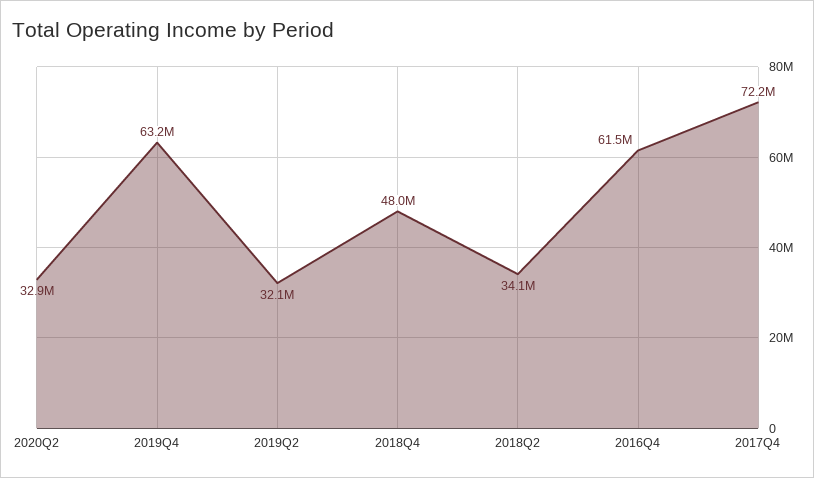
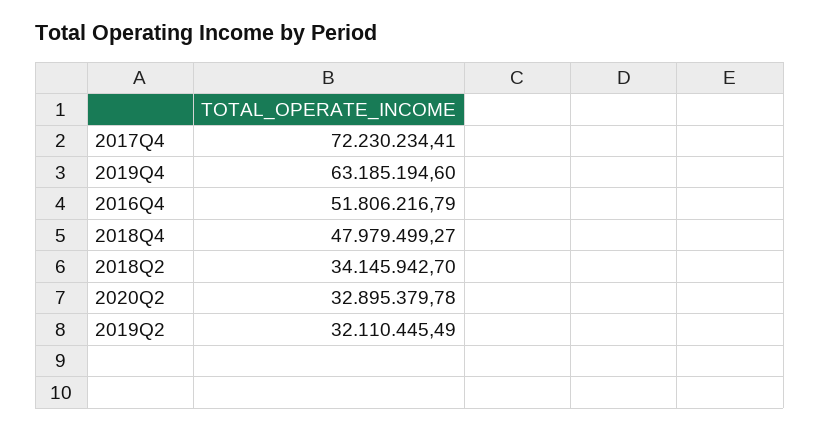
2016Q4: 61500000 -> 51806216.79

